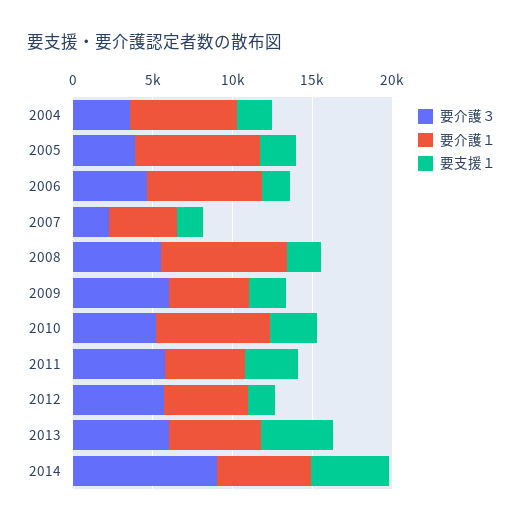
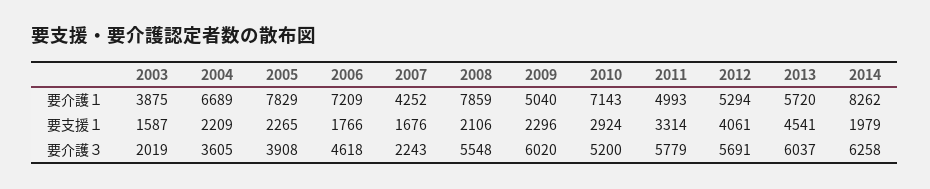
要支援１, 2012: 2000 -> 4061
要介護３, 2014: 9000 -> 6258
要介護１, 2014: 6000 -> 8262
要支援１, 2014: 5000 -> 1979
要介護１, 2003: none -> 3875
要支援１, 2003: none -> 1587
要介護３, 2003: none -> 2019

